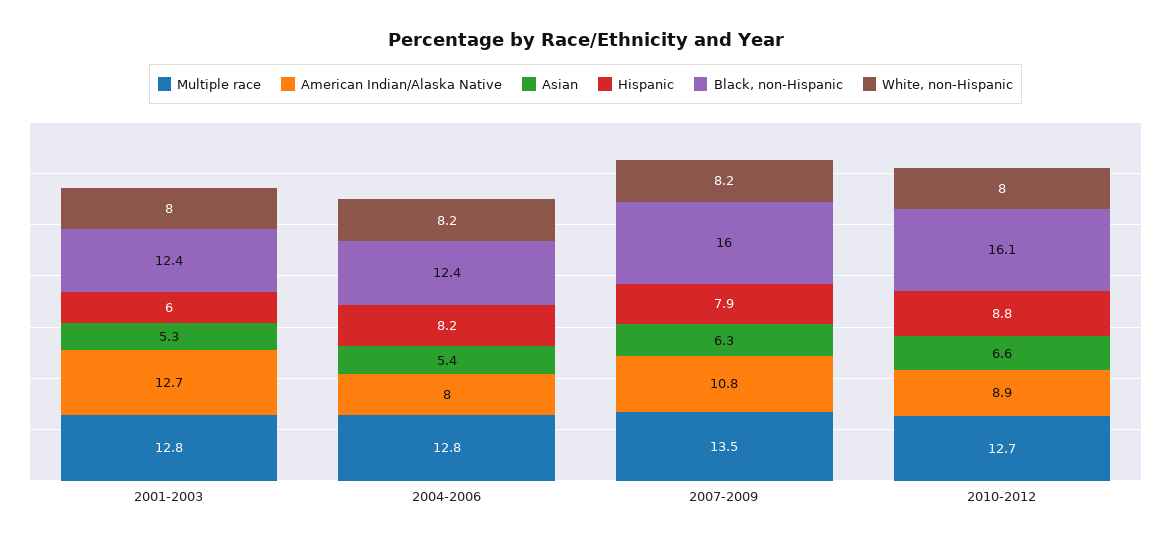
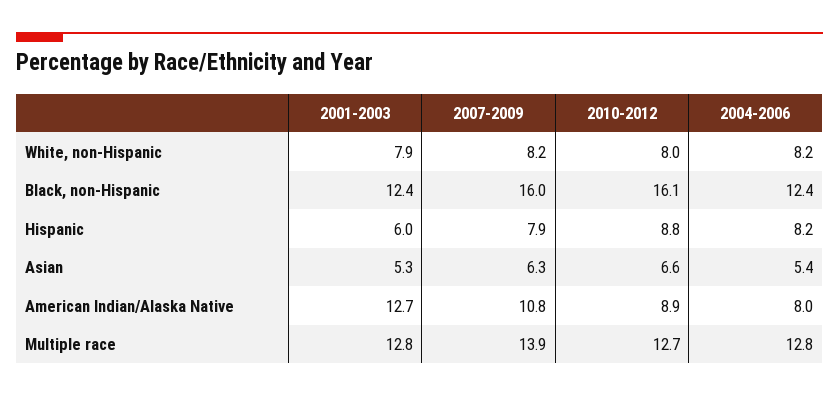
White, non-Hispanic, 2001-2003: 8 -> 7.9
Multiple race, 2007-2009: 13.5 -> 13.9

